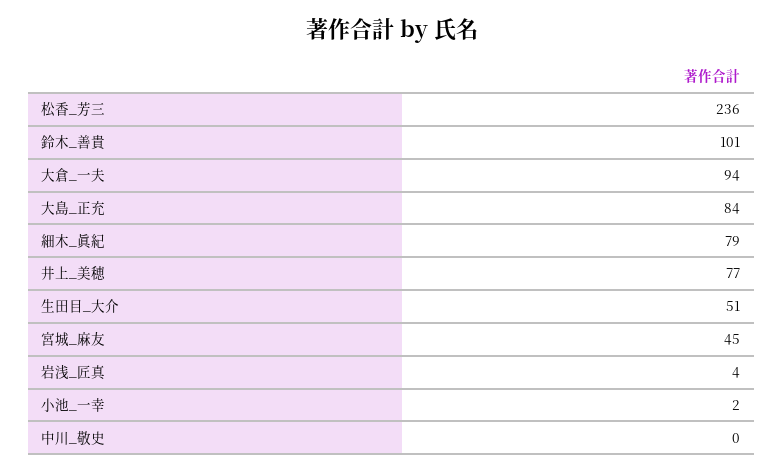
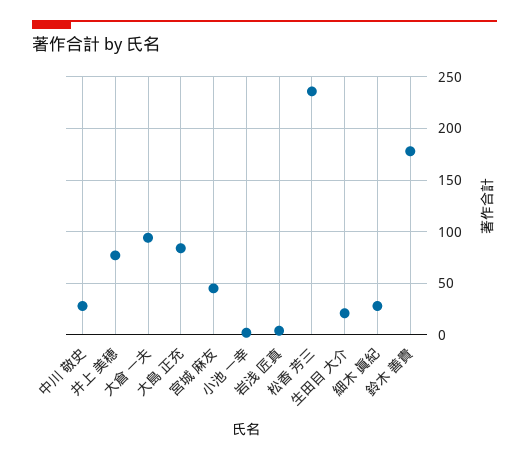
鈴木_善貴: 101 -> 180
細木_眞紀: 79 -> 30
生田目_大介: 51 -> 20
中川_敬史: 0 -> 30

